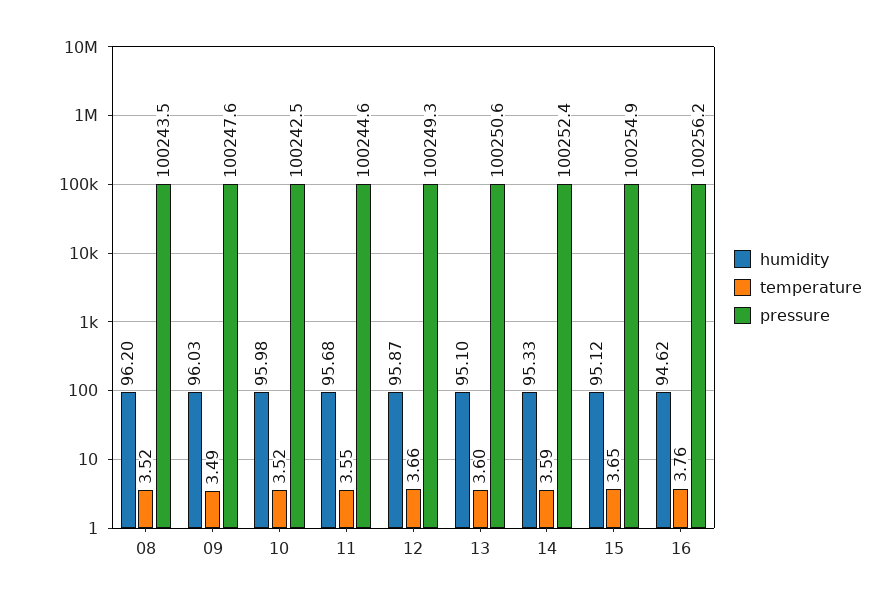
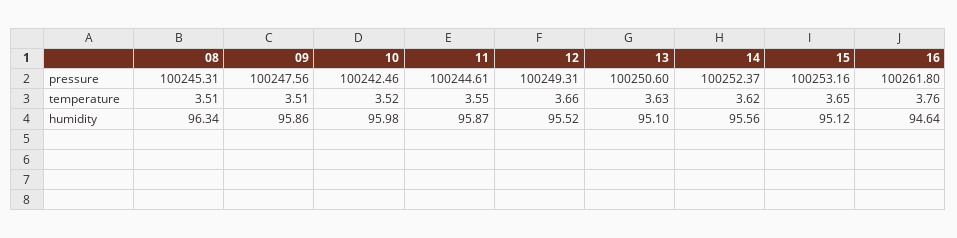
humidity, 08: 96.2 -> 96.34
temperature, 08: 3.52 -> 3.51
pressure, 08: 100243.5 -> 100245.31
humidity, 09: 96.03 -> 95.86
temperature, 09: 3.49 -> 3.51
humidity, 11: 95.68 -> 95.87
humidity, 12: 95.87 -> 95.52
temperature, 13: 3.6 -> 3.63
humidity, 14: 95.33 -> 95.56
temperature, 14: 3.59 -> 3.62
pressure, 15: 100254.9 -> 100253.16
humidity, 16: 94.62 -> 94.64
pressure, 16: 100256.2 -> 100261.8

